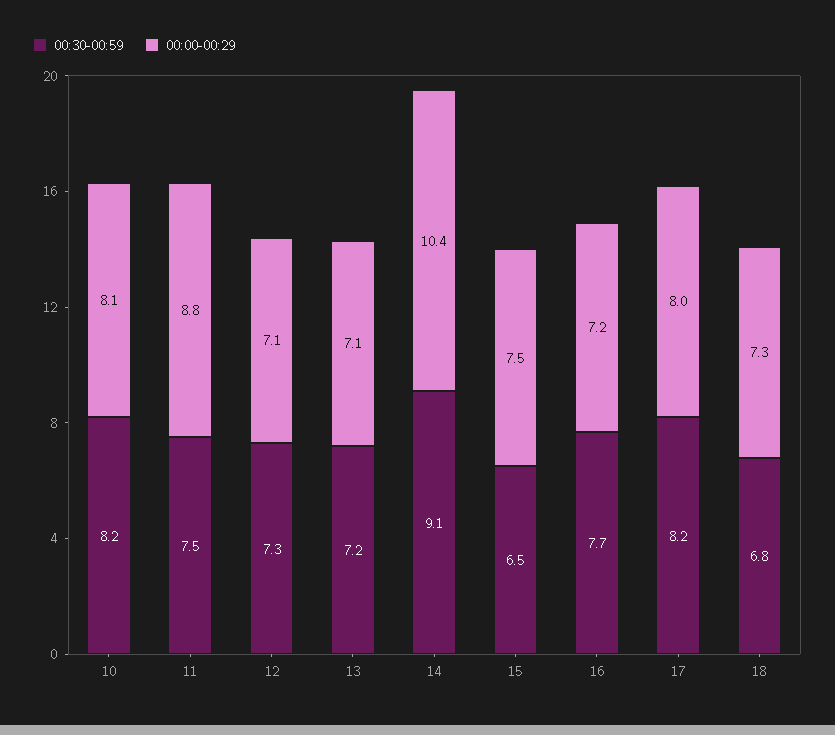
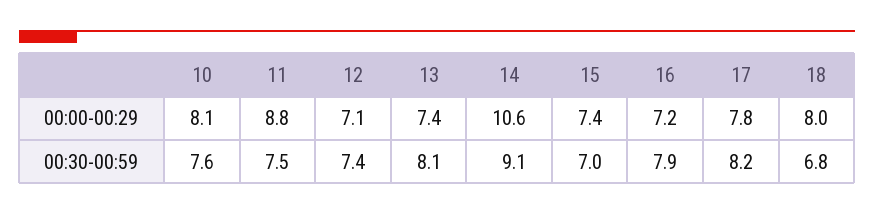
00:30-00:59, 10: 8.2 -> 7.6
00:30-00:59, 12: 7.3 -> 7.4
00:30-00:59, 13: 7.2 -> 8.1
00:00-00:29, 13: 7.1 -> 7.4
00:00-00:29, 14: 10.4 -> 10.6
00:30-00:59, 15: 6.5 -> 7
00:00-00:29, 15: 7.5 -> 7.4
00:30-00:59, 16: 7.7 -> 7.9
00:00-00:29, 17: 8 -> 7.8
00:00-00:29, 18: 7.3 -> 8

